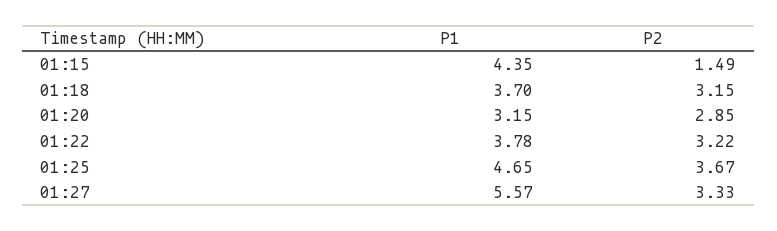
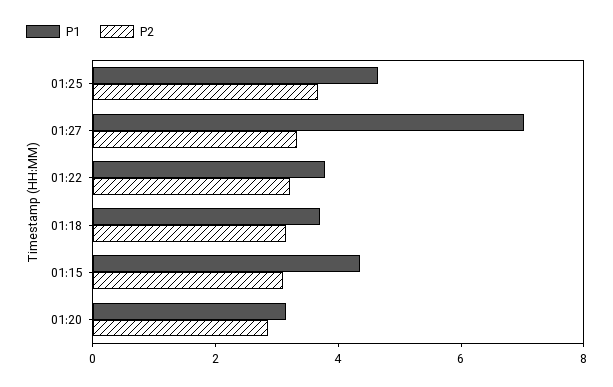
P2, 01:15: 1.49 -> 3
P1, 01:27: 5.57 -> 7

